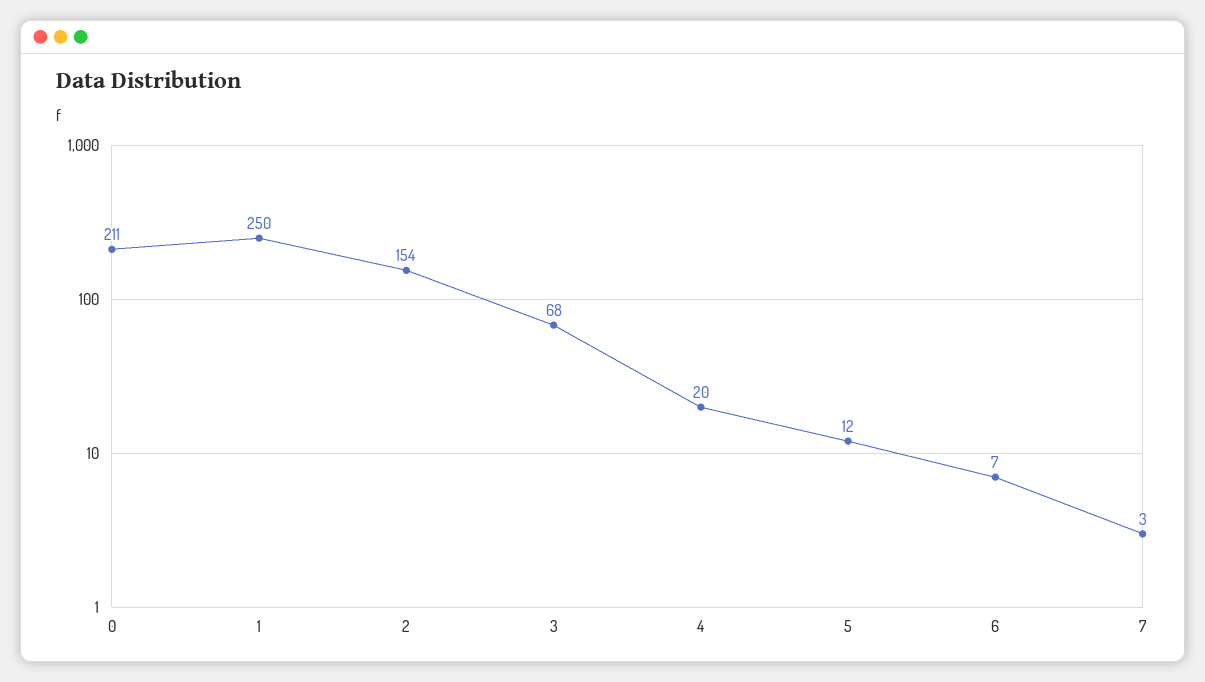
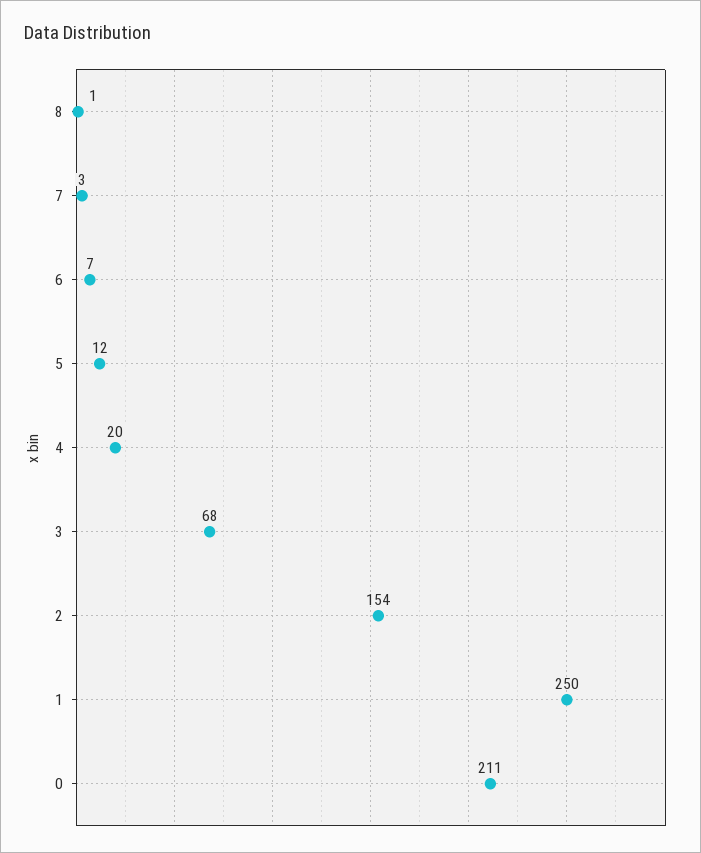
8: none -> 1

